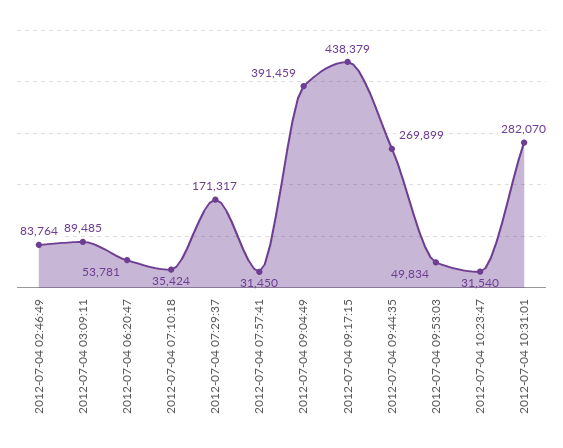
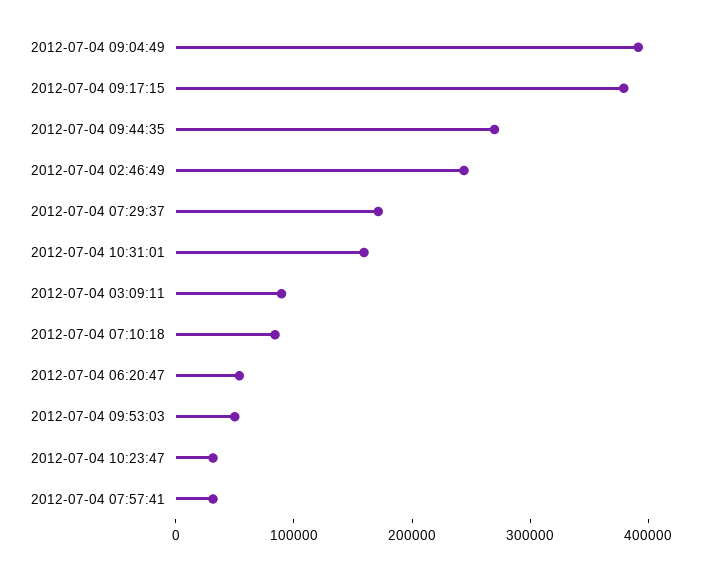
2012-07-04 02:46:49: 83764 -> 240000
2012-07-04 07:10:18: 35424 -> 80000
2012-07-04 09:17:15: 438379 -> 380000
2012-07-04 10:31:01: 282070 -> 160000

